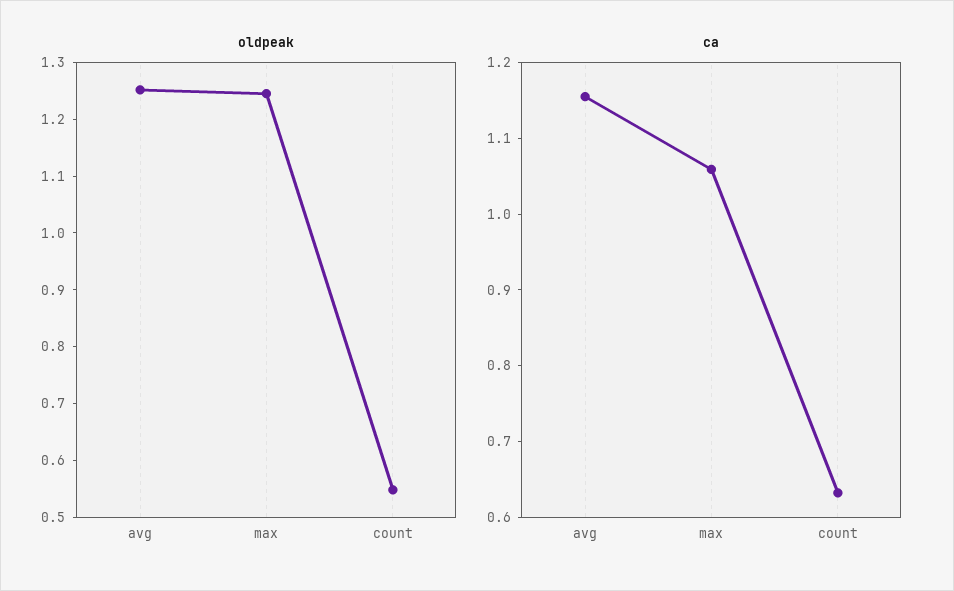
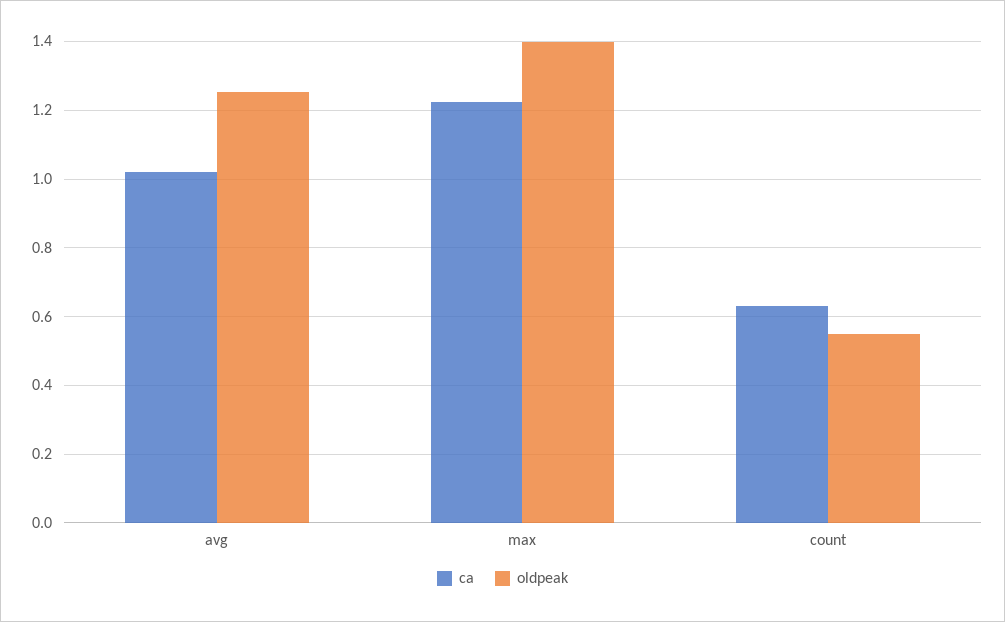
oldpeak, max: 1.24 -> 1.4
ca, avg: 1.16 -> 1.02
ca, max: 1.06 -> 1.22

